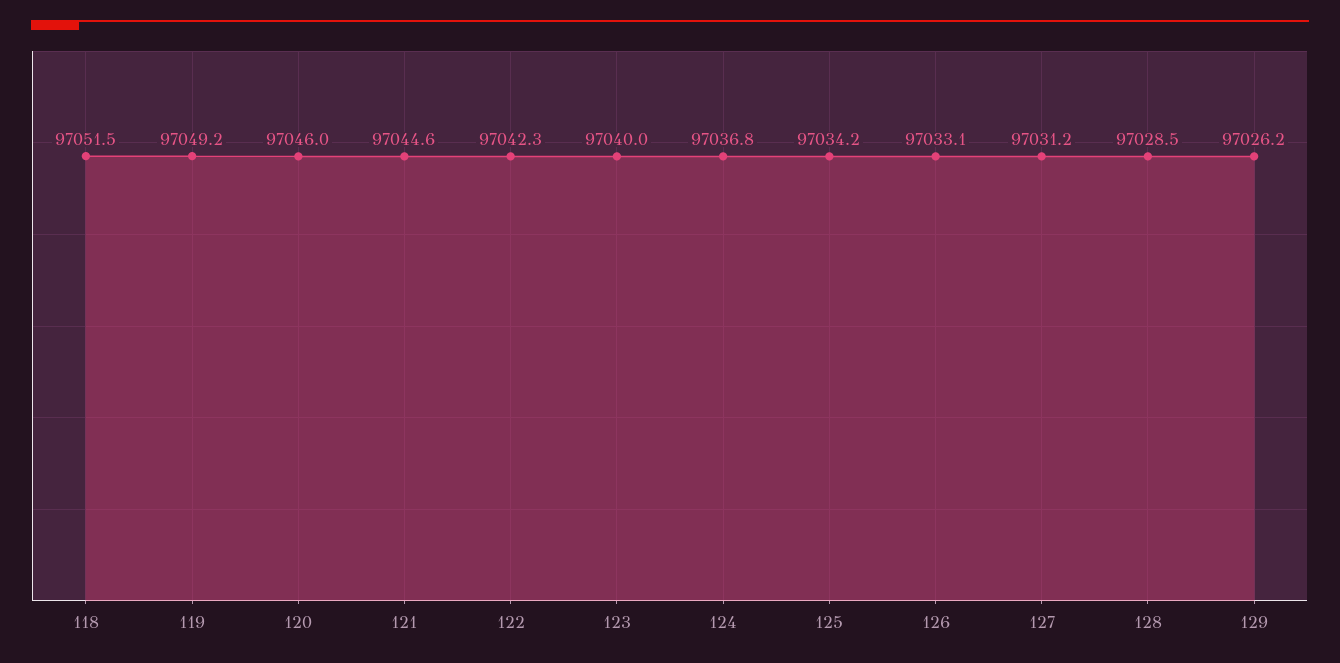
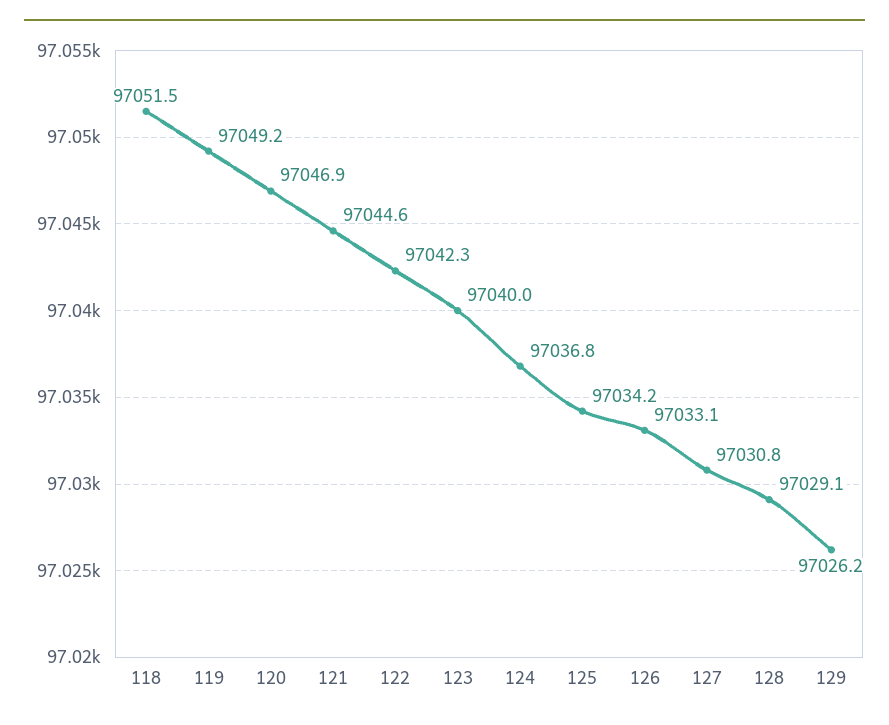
120: 97046 -> 97046.9
127: 97031.2 -> 97030.8
128: 97028.5 -> 97029.1

